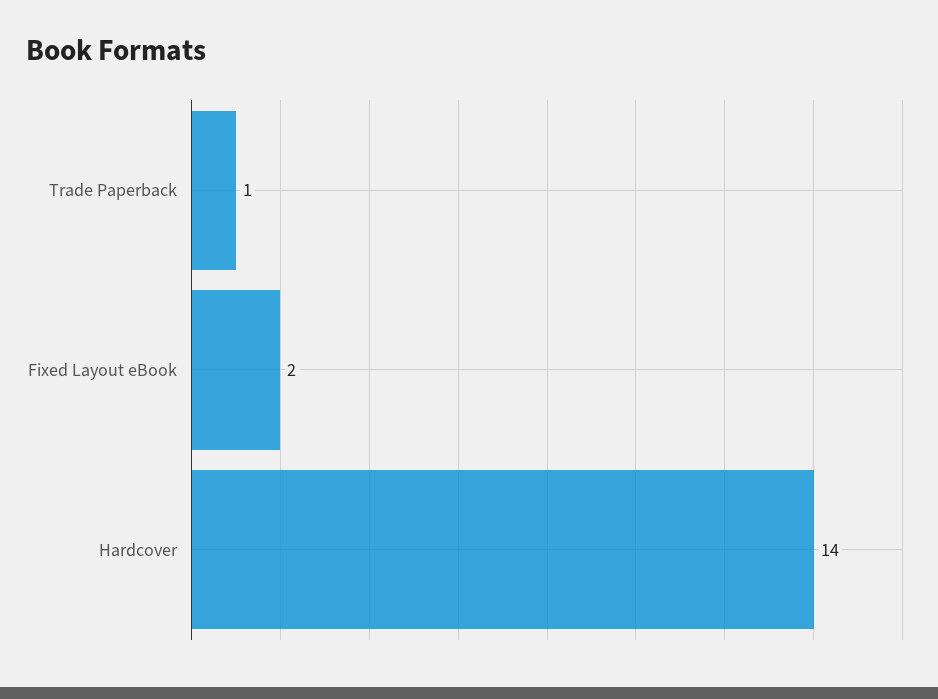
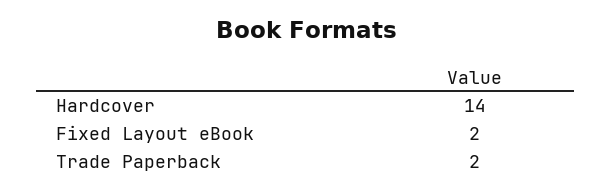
Trade Paperback: 1 -> 2

